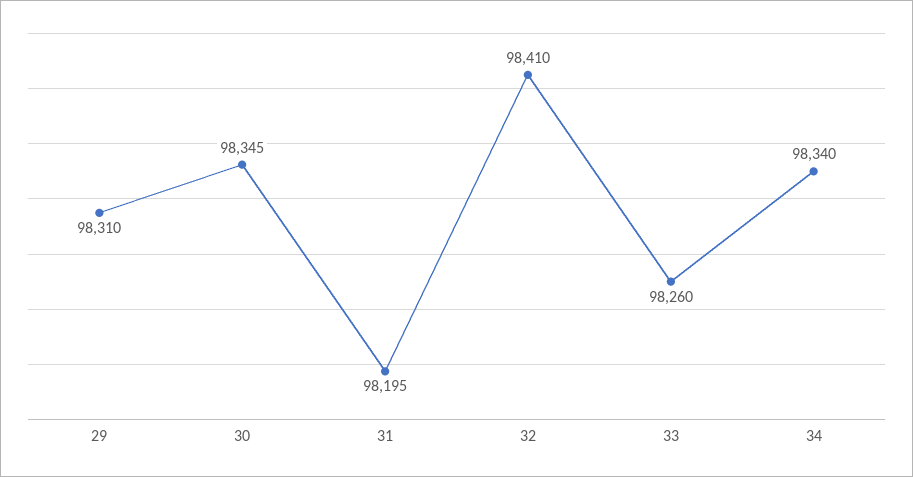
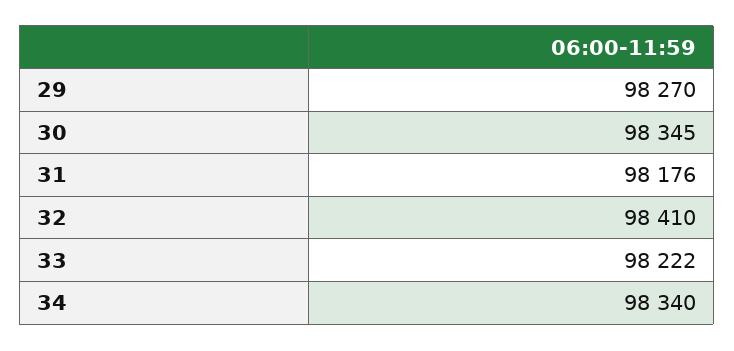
29: 98310 -> 98270
31: 98195 -> 98176
33: 98260 -> 98222

